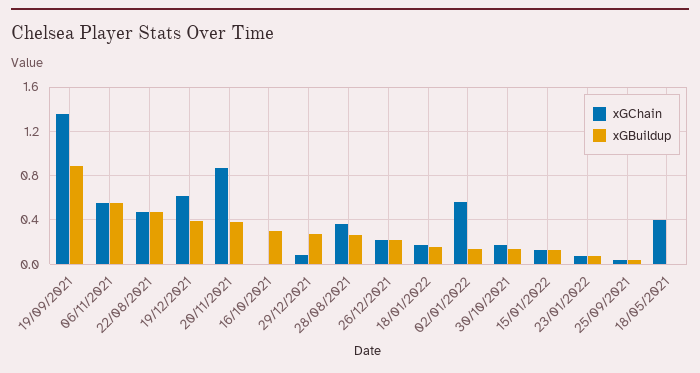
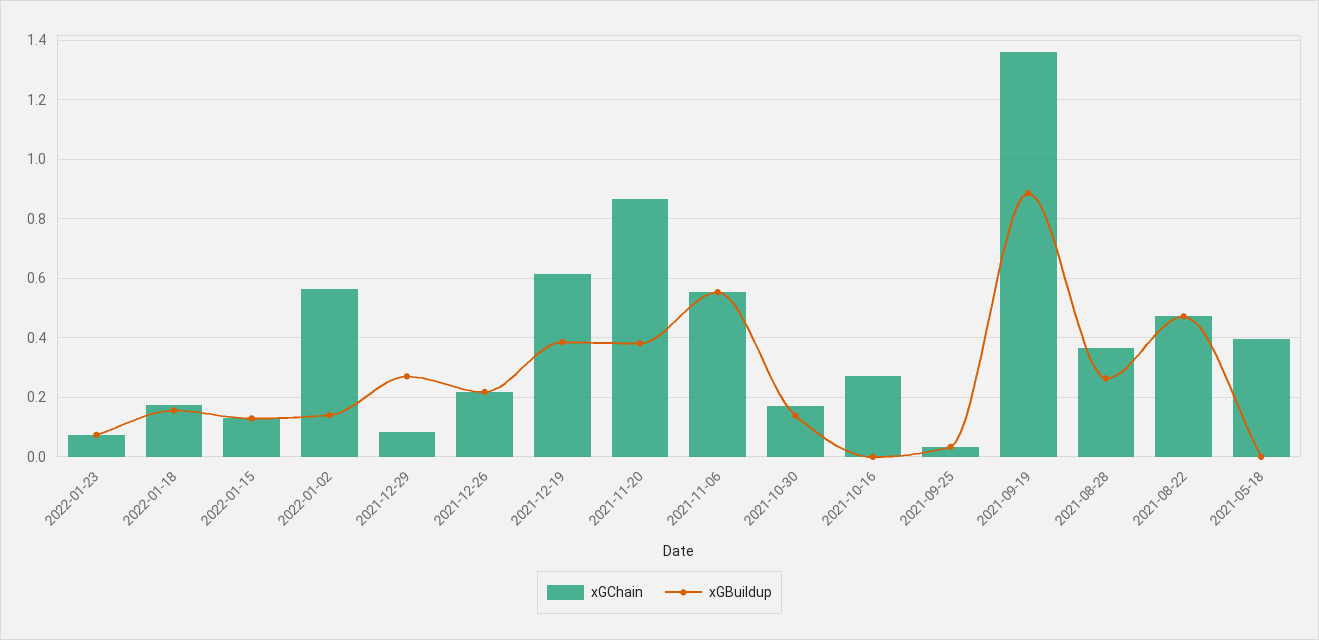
xGChain, 16/10/2021: 0 -> 0.275
xGBuildup, 16/10/2021: 0.3 -> 0

